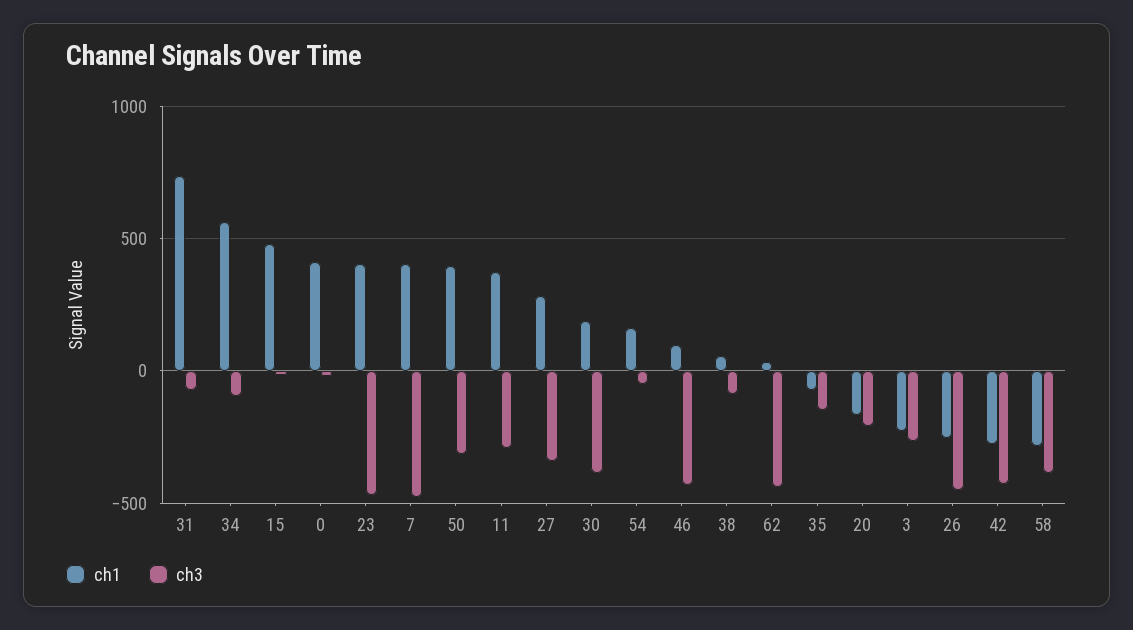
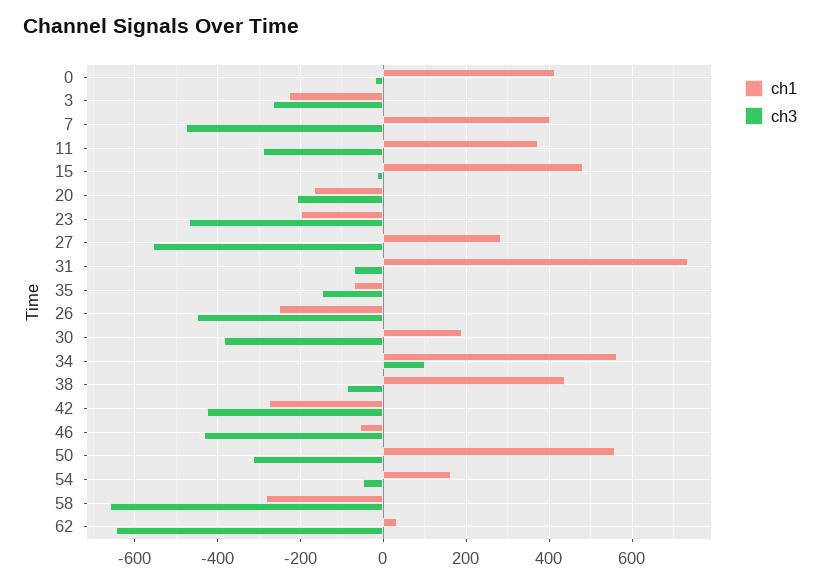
ch3, 34: -100 -> 100
ch1, 23: 400 -> -200
ch1, 50: 400 -> 560
ch3, 27: -350 -> -560
ch1, 46: 100 -> -60
ch1, 38: 50 -> 440
ch3, 62: -450 -> -640
ch3, 58: -400 -> -660

